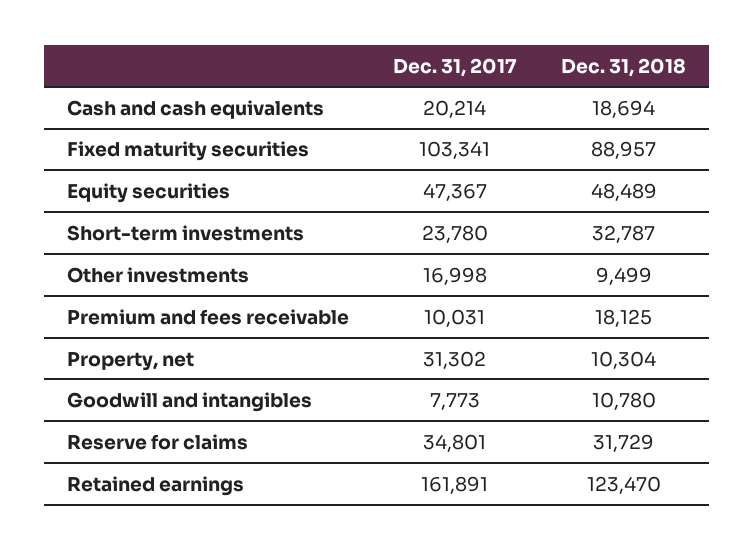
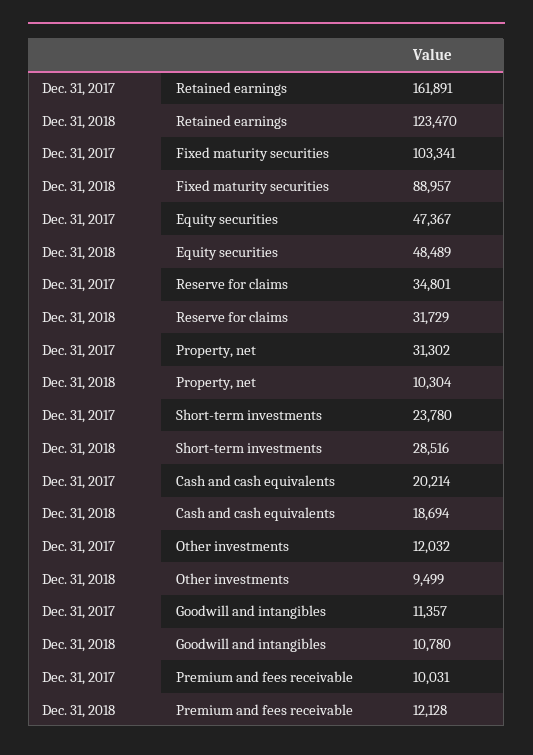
Dec. 31, 2018, Short-term investments: 32787 -> 28516
Dec. 31, 2017, Other investments: 16998 -> 12032
Dec. 31, 2018, Premium and fees receivable: 18125 -> 12128
Dec. 31, 2017, Goodwill and intangibles: 7773 -> 11357

